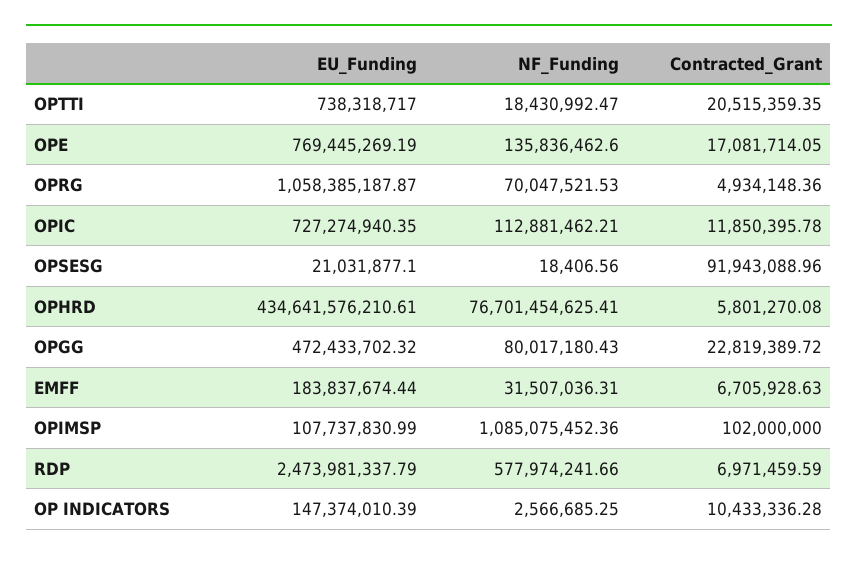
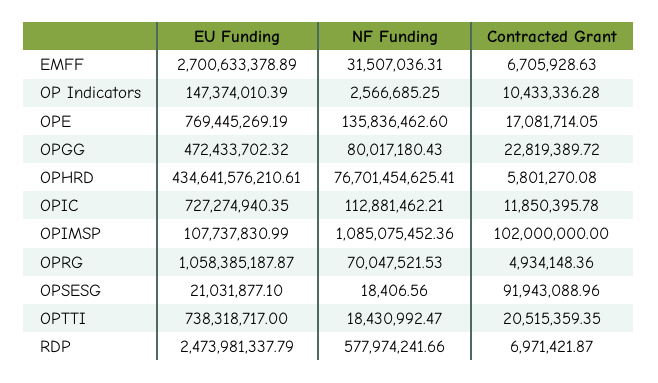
EU_Funding, EMFF: 183837674.44 -> 2700633378.89
Contracted_Grant, RDP: 6971459.59 -> 6971421.87

